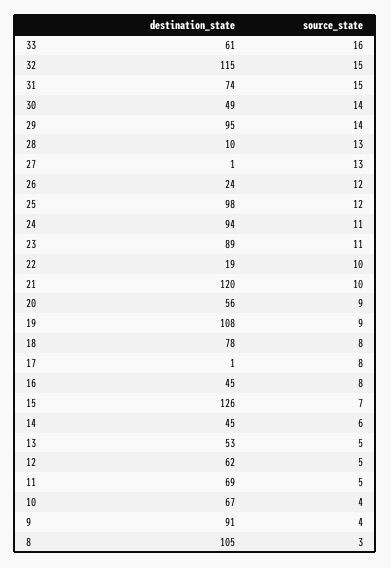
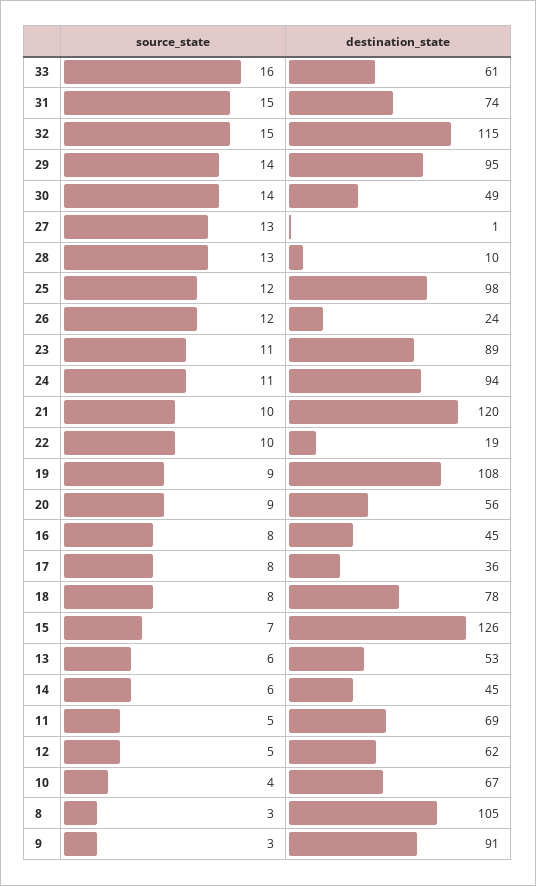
destination_state, 17: 1 -> 36
source_state, 13: 5 -> 6
source_state, 9: 4 -> 3

